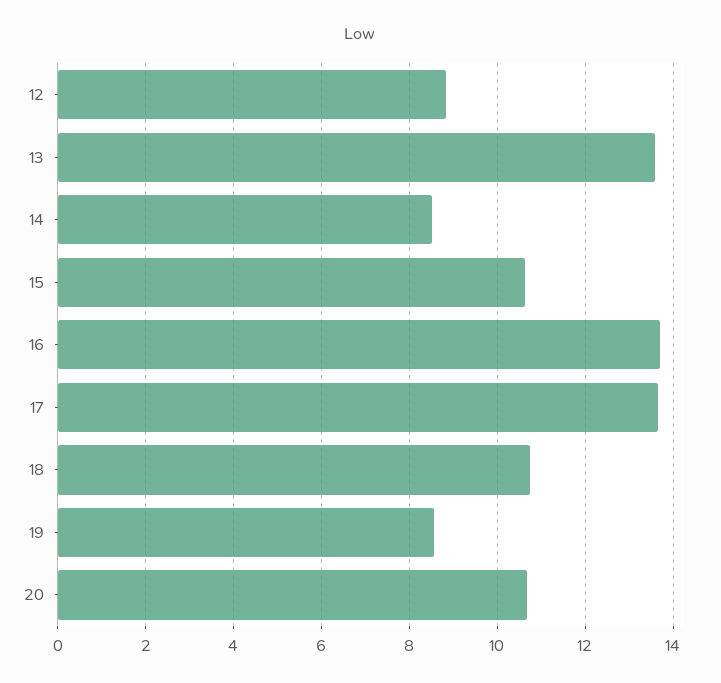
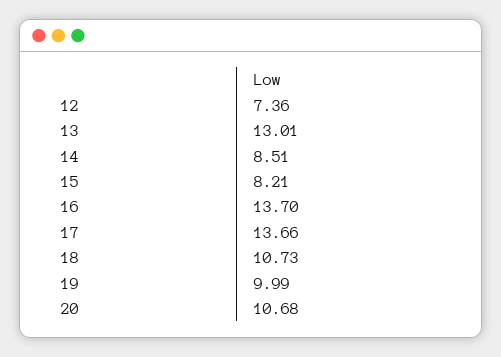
12: 8.8 -> 7.36
13: 13.6 -> 13.01
15: 10.6 -> 8.21
19: 8.6 -> 9.99

